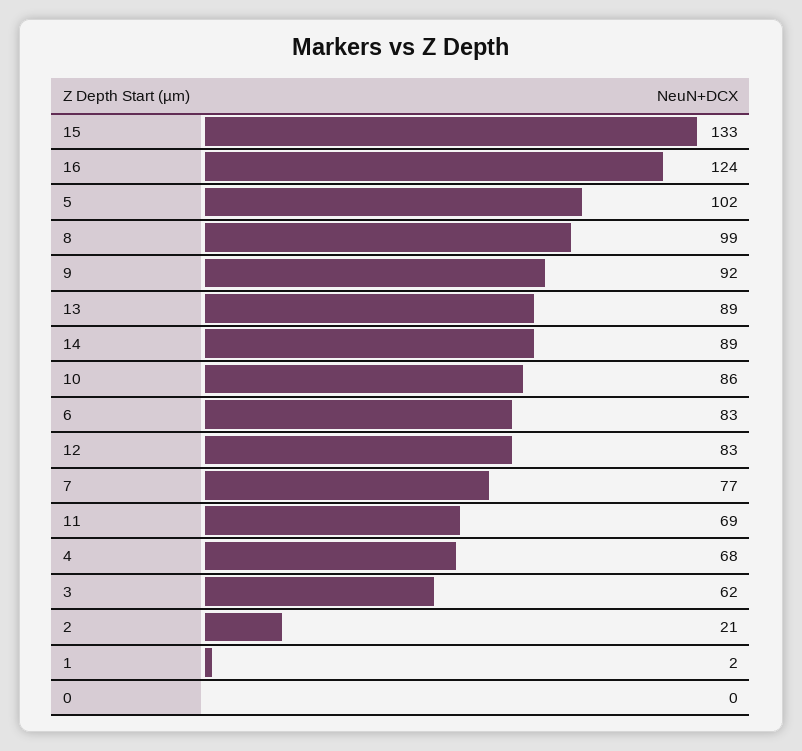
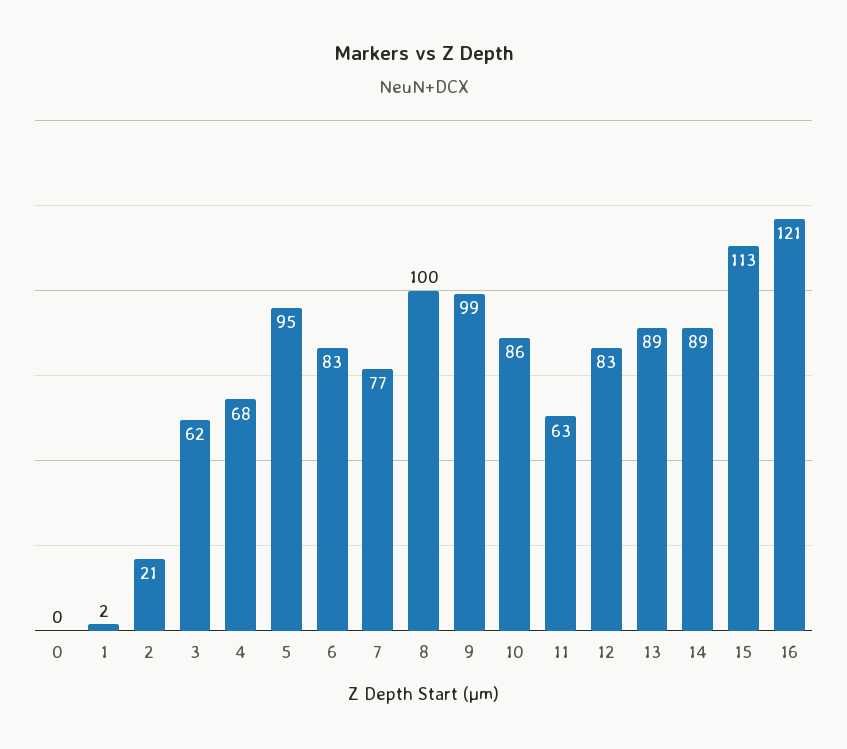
15: 133 -> 113
16: 124 -> 121
5: 102 -> 95
8: 99 -> 100
9: 92 -> 99
11: 69 -> 63

